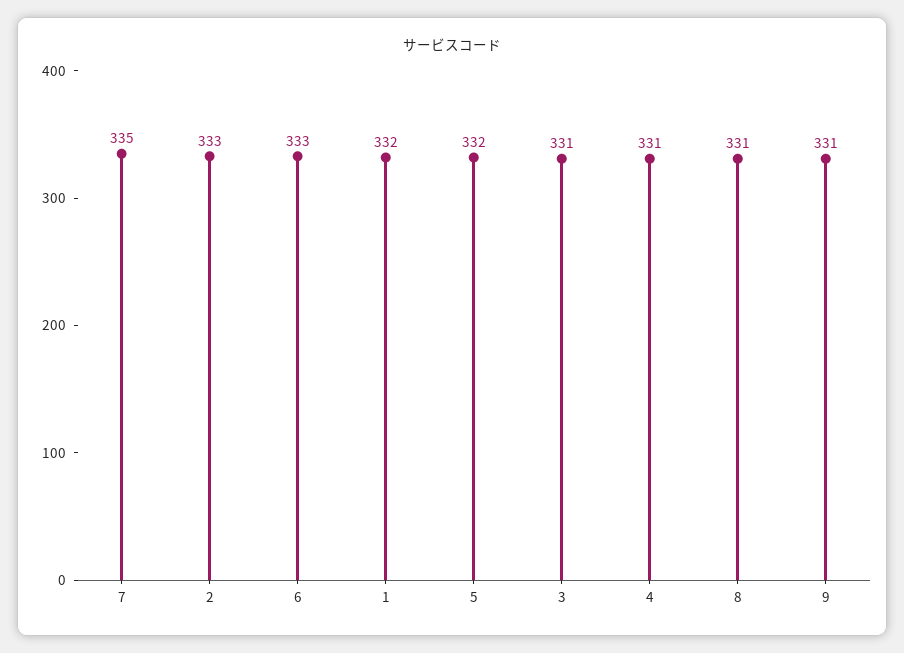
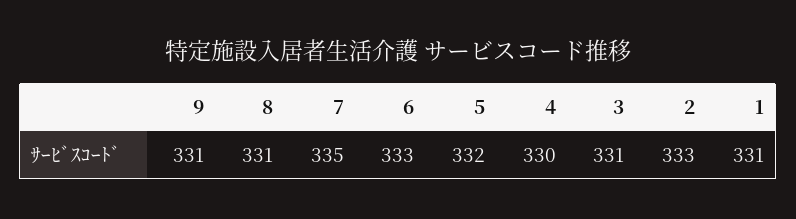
1: 332 -> 331
4: 331 -> 330

